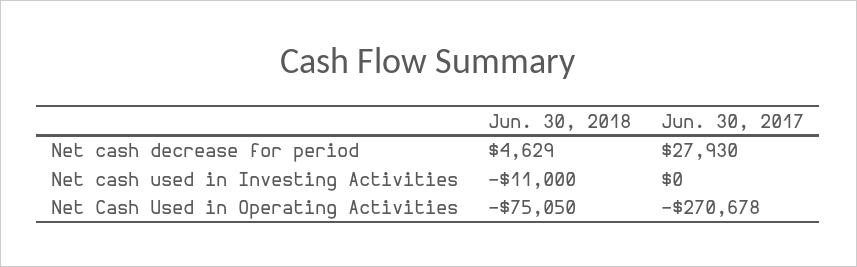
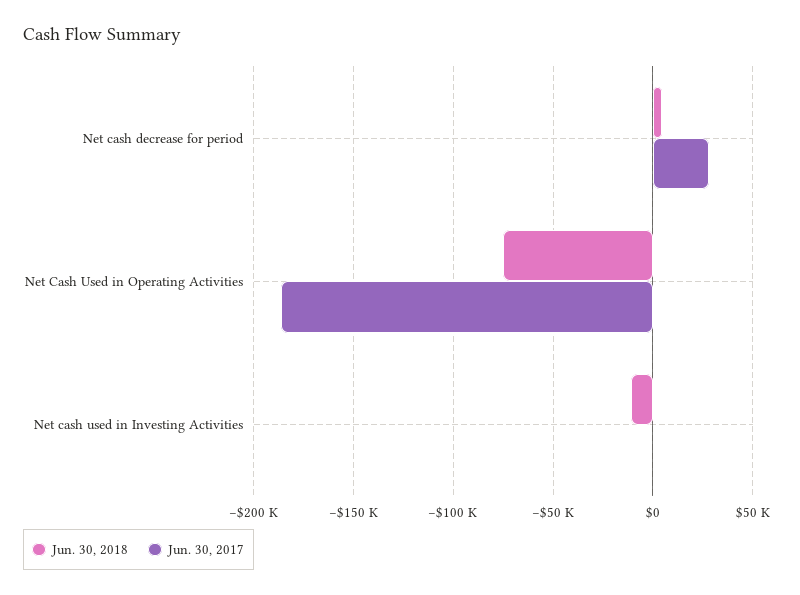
Jun. 30, 2017, Net Cash Used in Operating Activities: -270678 -> -185000

